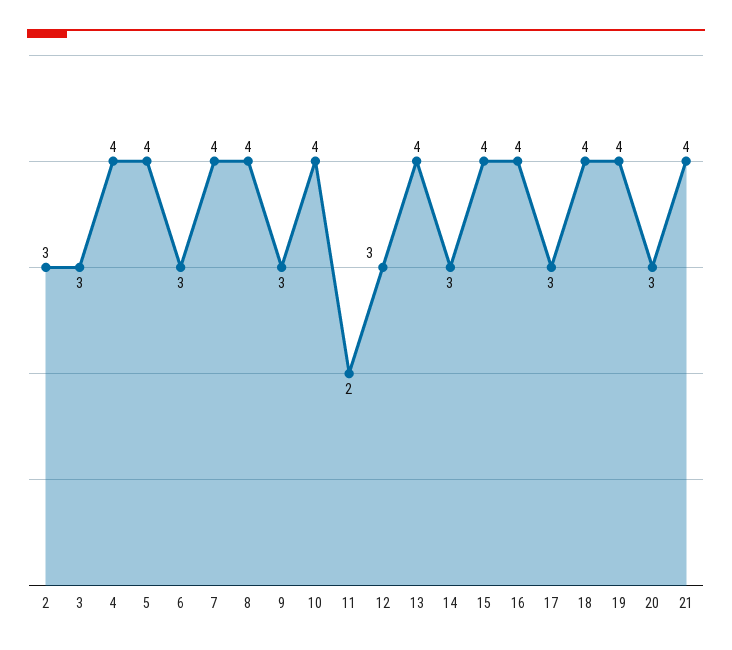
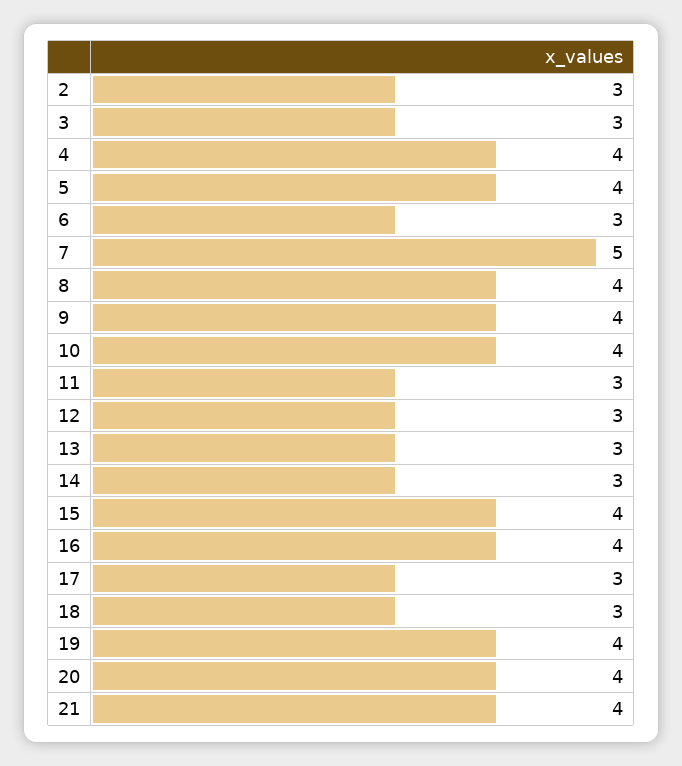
7: 4 -> 5
9: 3 -> 4
11: 2 -> 3
13: 4 -> 3
18: 4 -> 3
20: 3 -> 4

